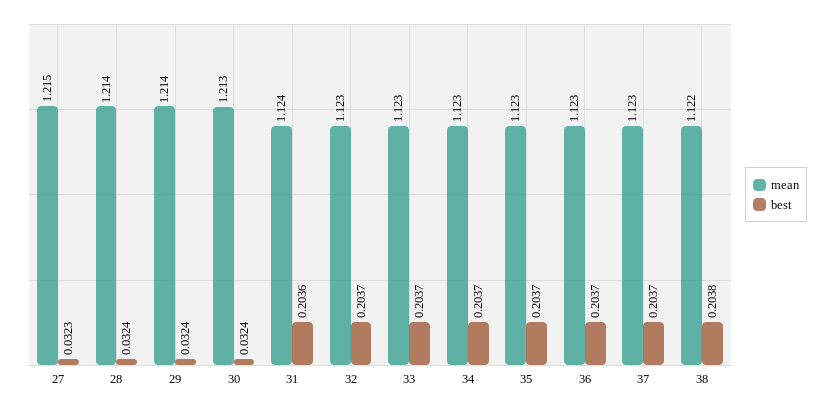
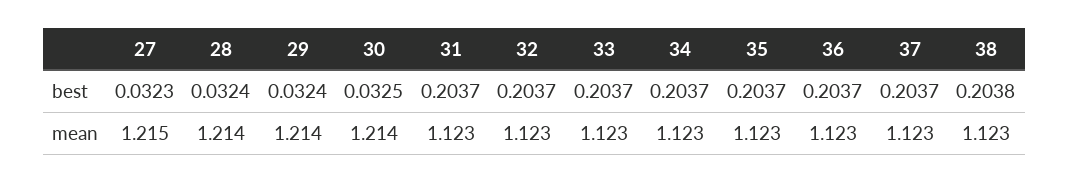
mean, 30: 1.213 -> 1.214
best, 30: 0.0324 -> 0.0325
mean, 31: 1.124 -> 1.123
best, 31: 0.2036 -> 0.2037
mean, 38: 1.122 -> 1.123

